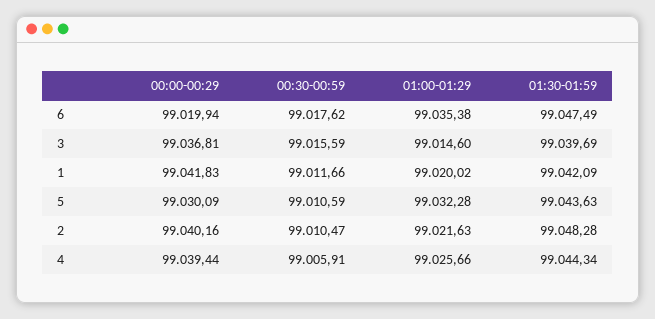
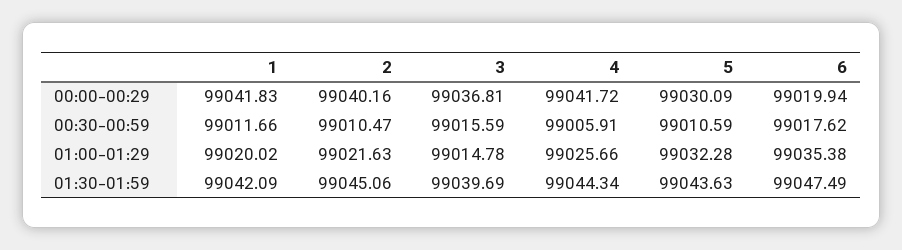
01:00-01:29, 3: 99014.6 -> 99014.78
01:30-01:59, 2: 99048.28 -> 99045.06
00:00-00:29, 4: 99039.44 -> 99041.72

